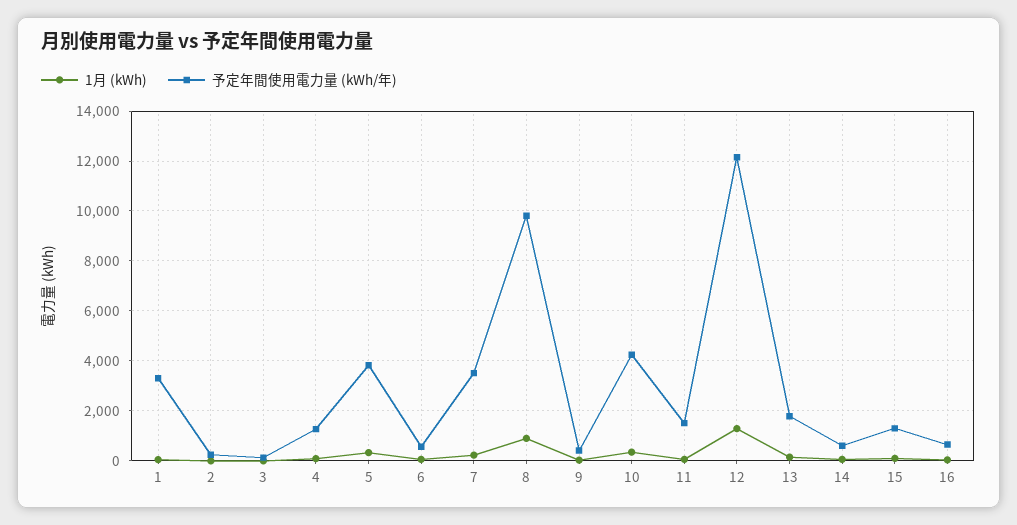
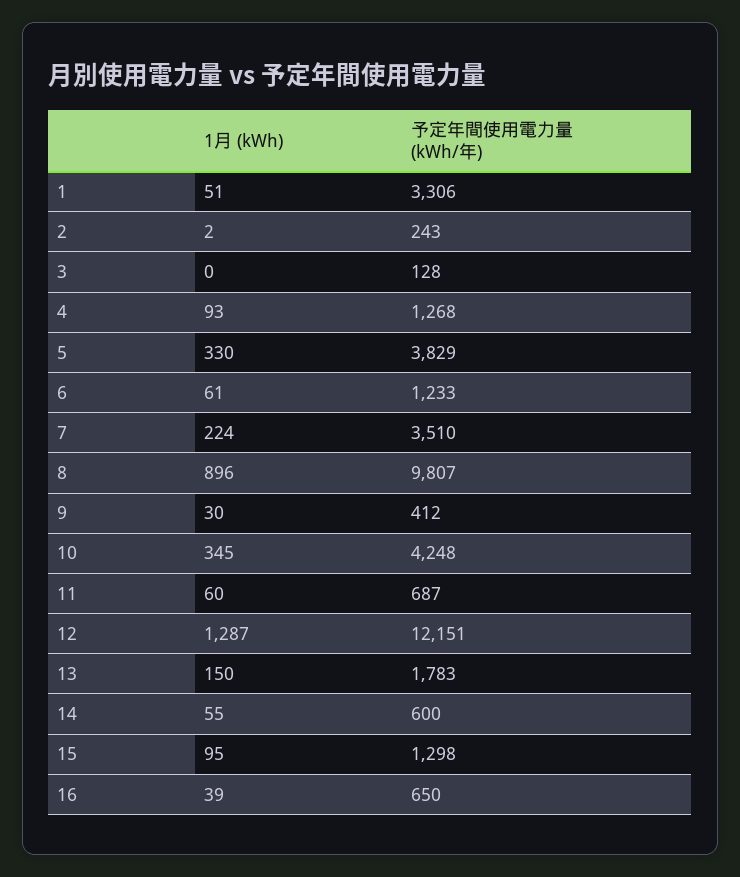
予定年間使用電力量 (kWh/年), 6: 500 -> 1233
予定年間使用電力量 (kWh/年), 11: 1500 -> 687

